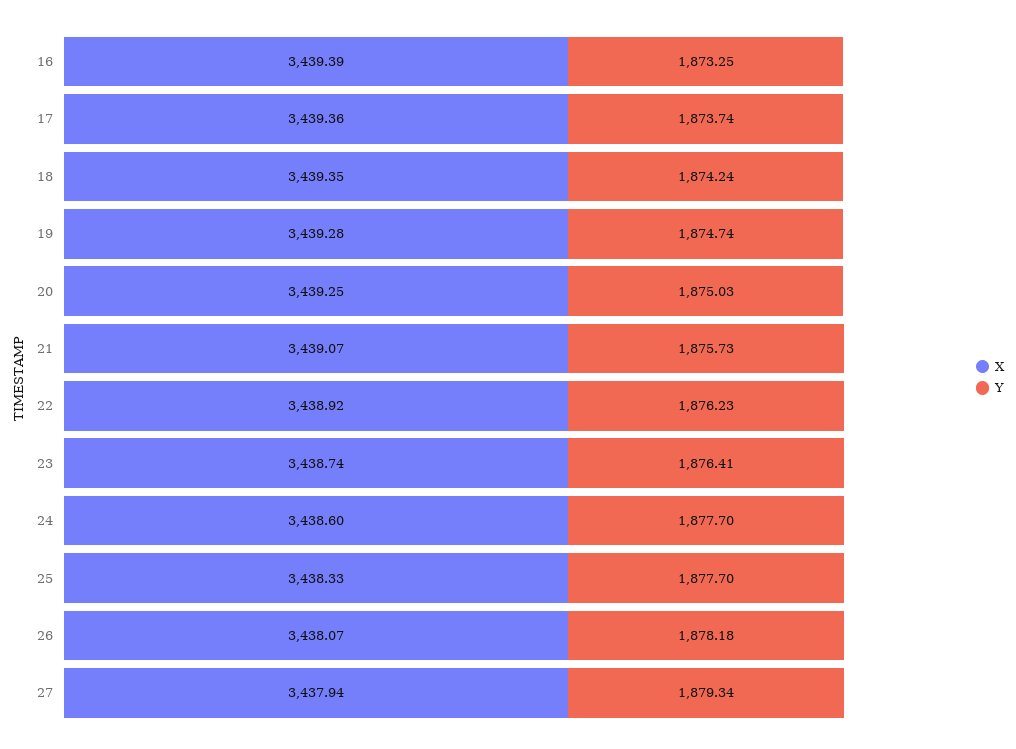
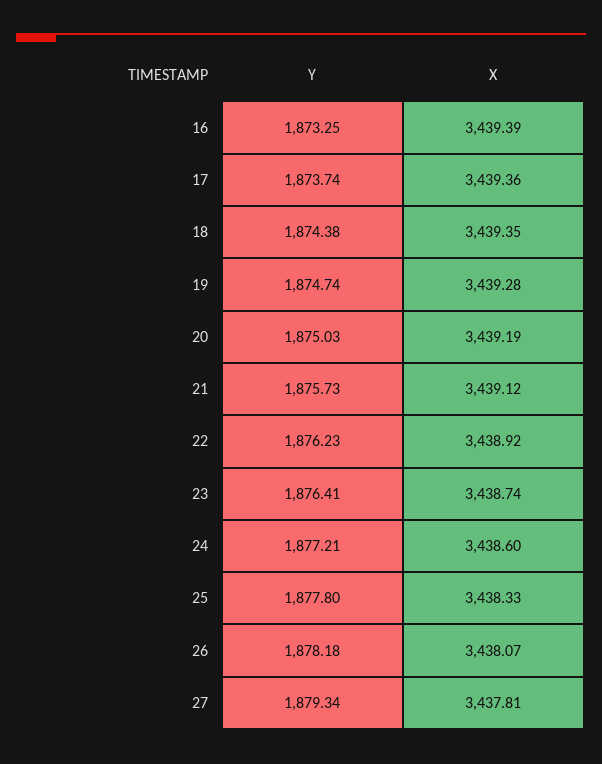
Y, 18: 1874.24 -> 1874.38
X, 20: 3439.25 -> 3439.19
X, 21: 3439.07 -> 3439.12
Y, 24: 1877.7 -> 1877.21
Y, 25: 1877.7 -> 1877.8
X, 27: 3437.94 -> 3437.81

